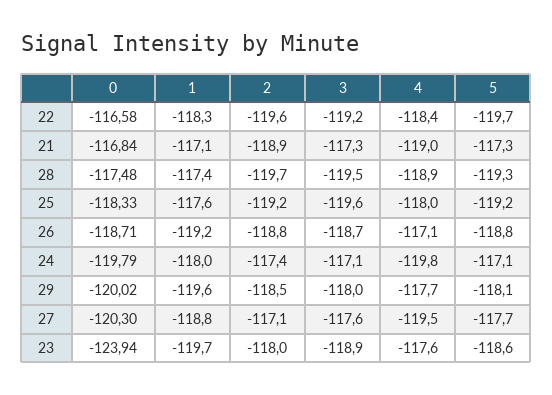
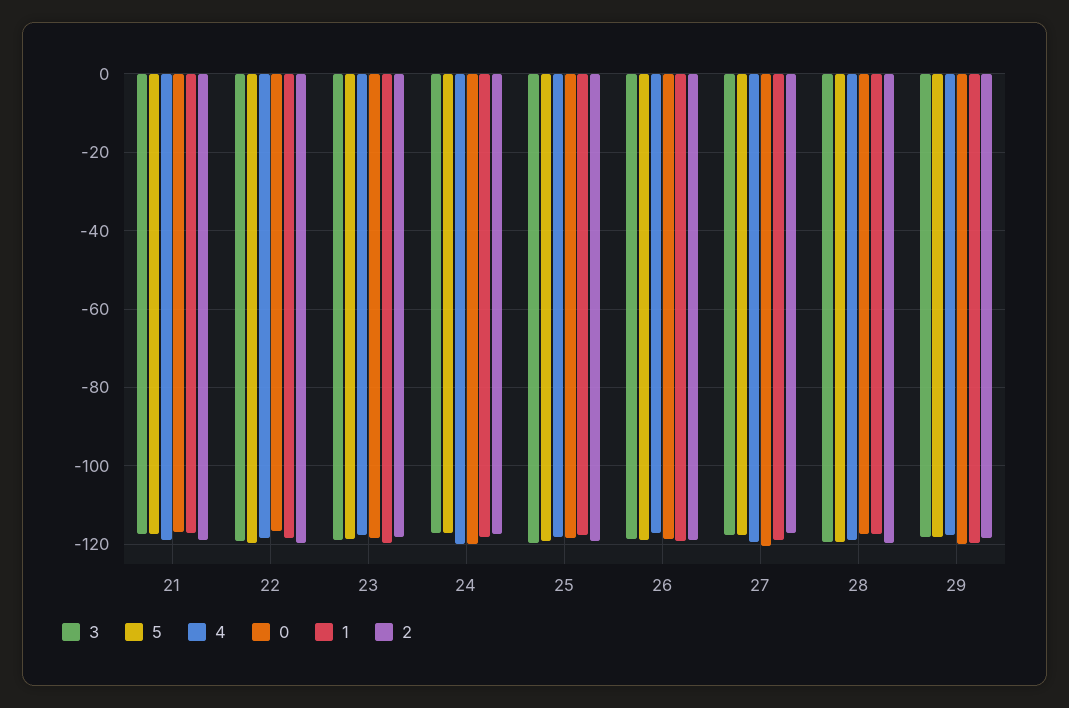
0, 23: -123.94 -> -118

